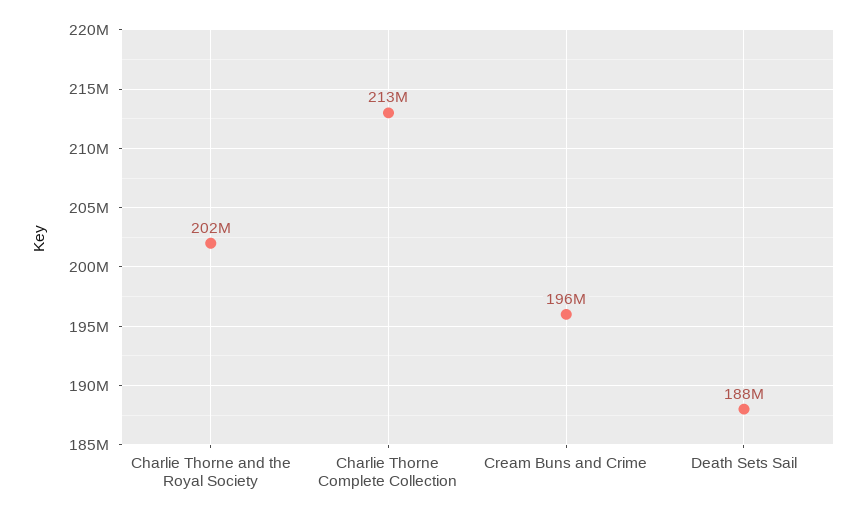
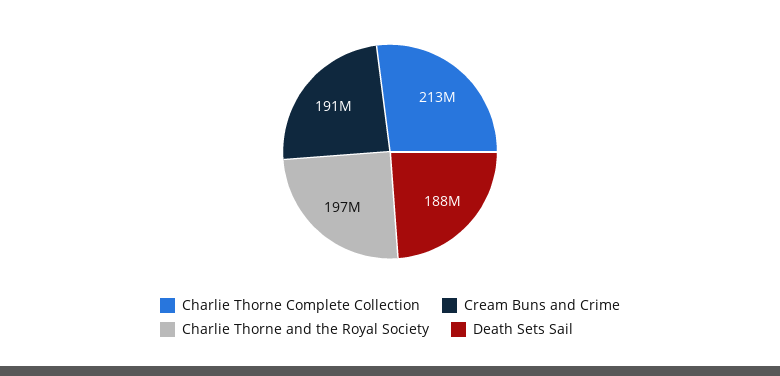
Charlie Thorne and the Royal Society: 202000000 -> 197000000
Cream Buns and Crime: 196000000 -> 191000000

